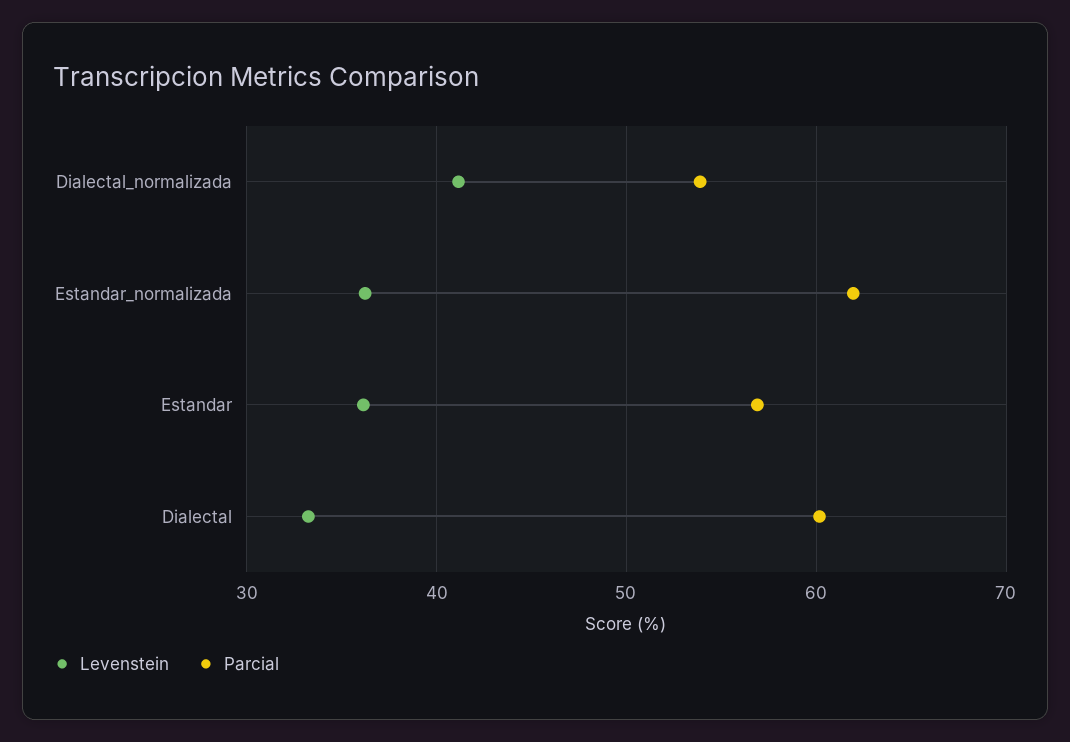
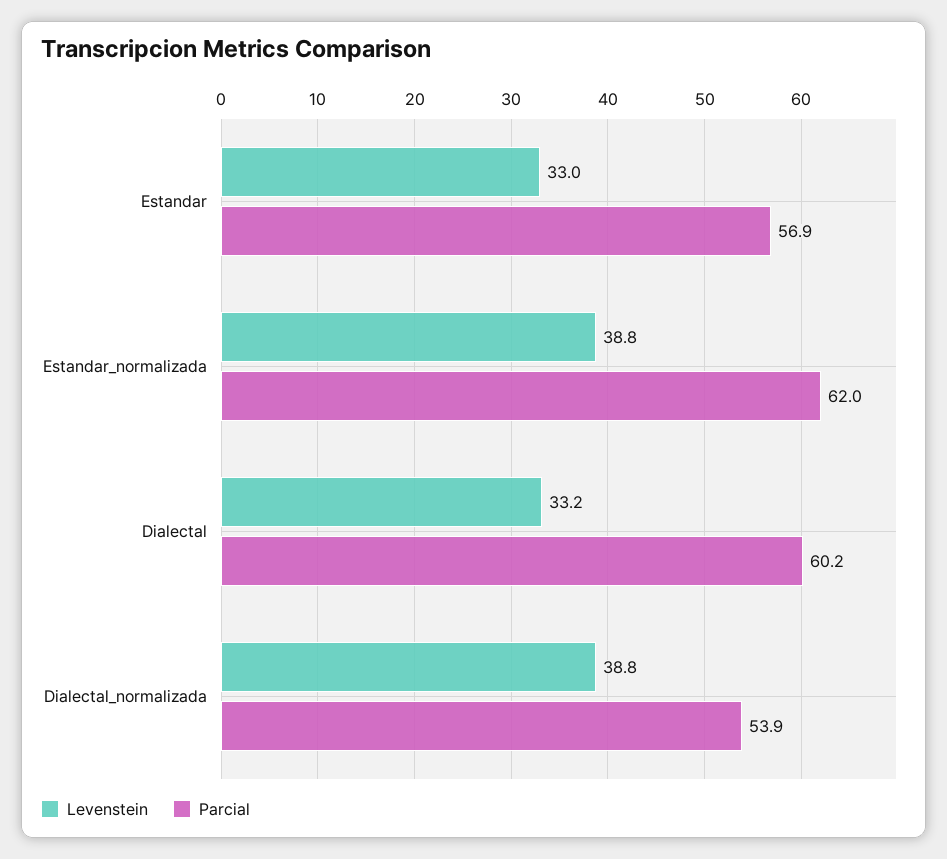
Levenstein, Dialectal_normalizada: 41 -> 38.8
Levenstein, Estandar_normalizada: 36 -> 38.8
Levenstein, Estandar: 36 -> 33

